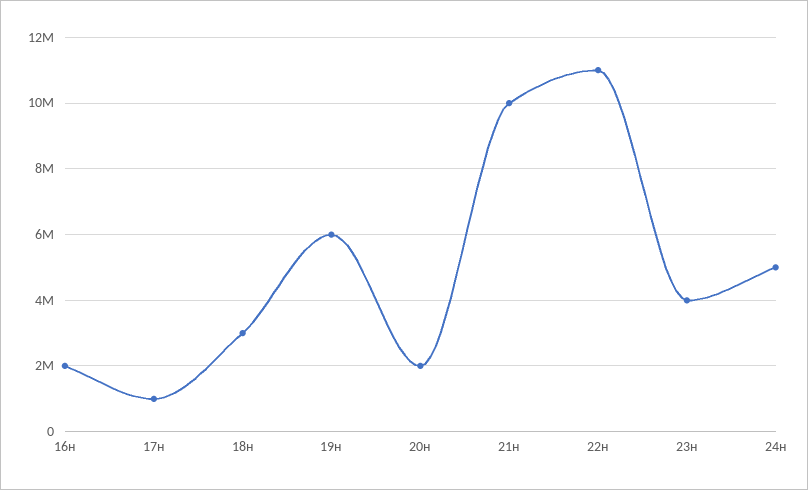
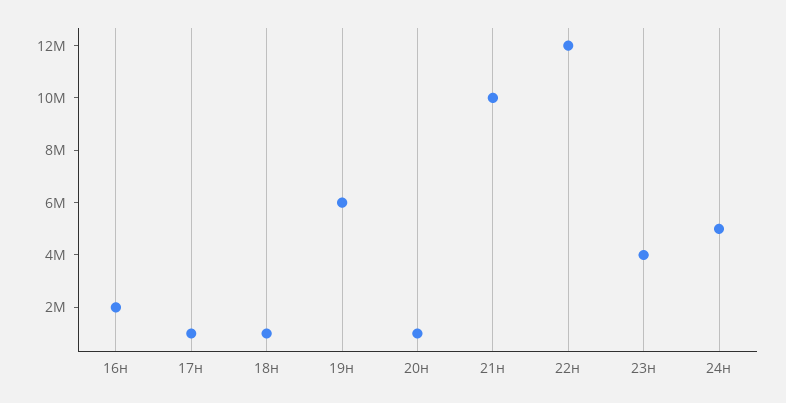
18н: 3000000 -> 1000000
20н: 2000000 -> 1000000
22н: 11000000 -> 12000000

